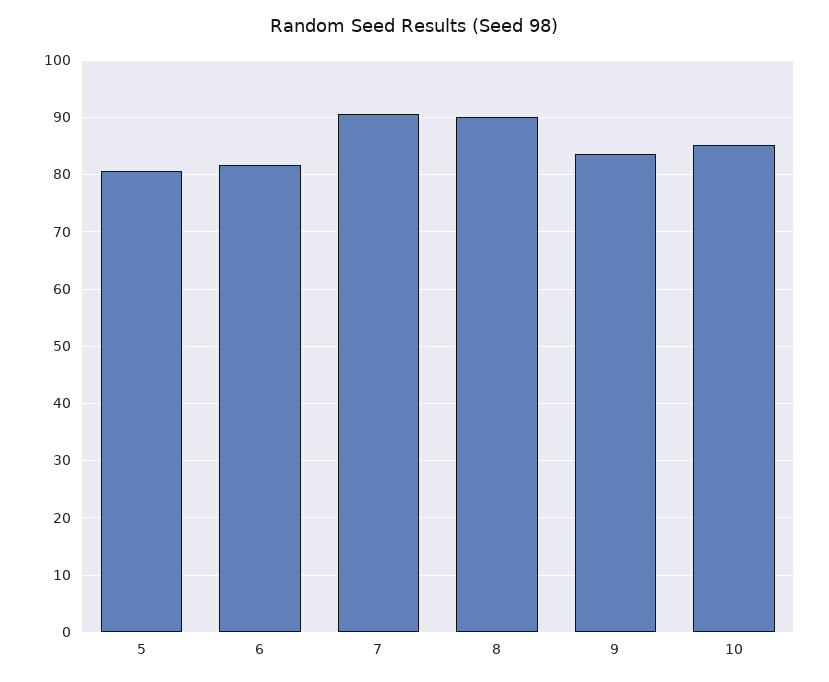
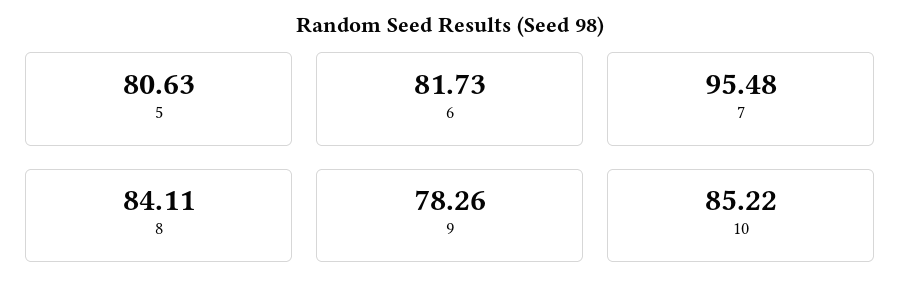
7: 90 -> 95.48
8: 90 -> 84.11
9: 84 -> 78.26

